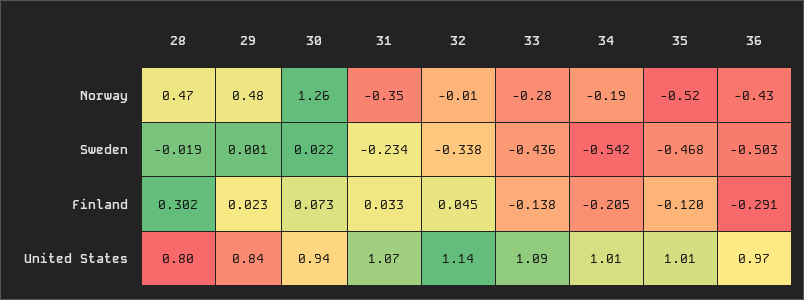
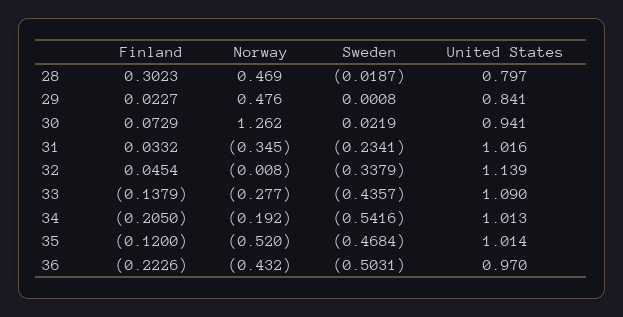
36, Finland: -0.291 -> -0.2226
31, United States: 1.07 -> 1.016

